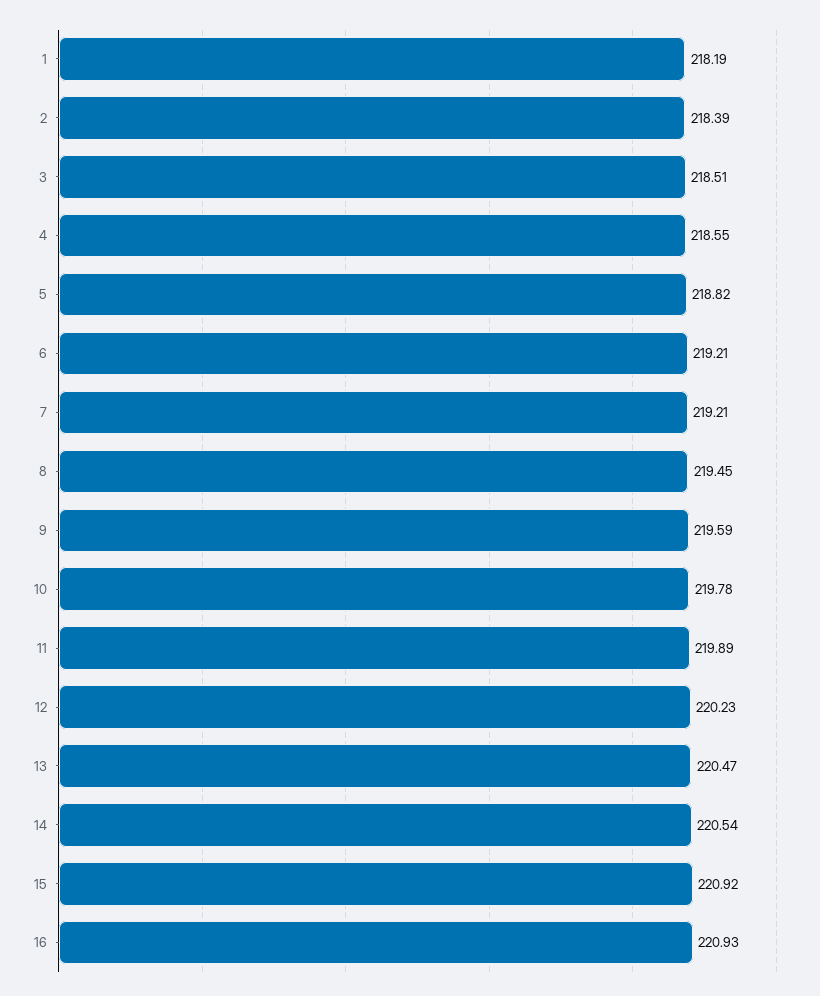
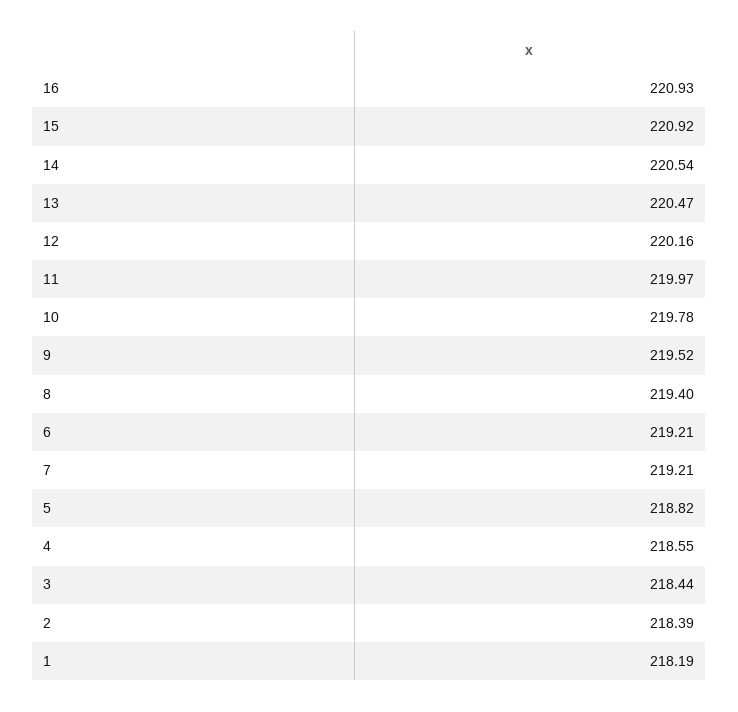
3: 218.51 -> 218.44
8: 219.45 -> 219.4
9: 219.59 -> 219.52
11: 219.89 -> 219.97
12: 220.23 -> 220.16

